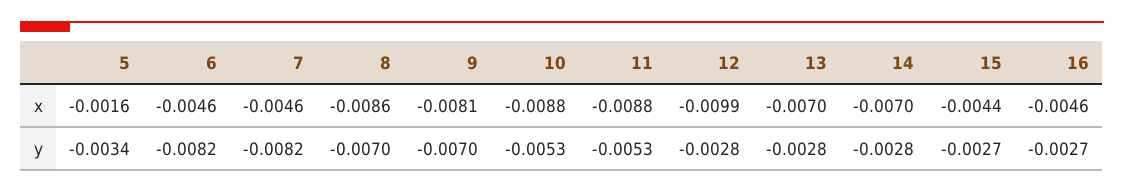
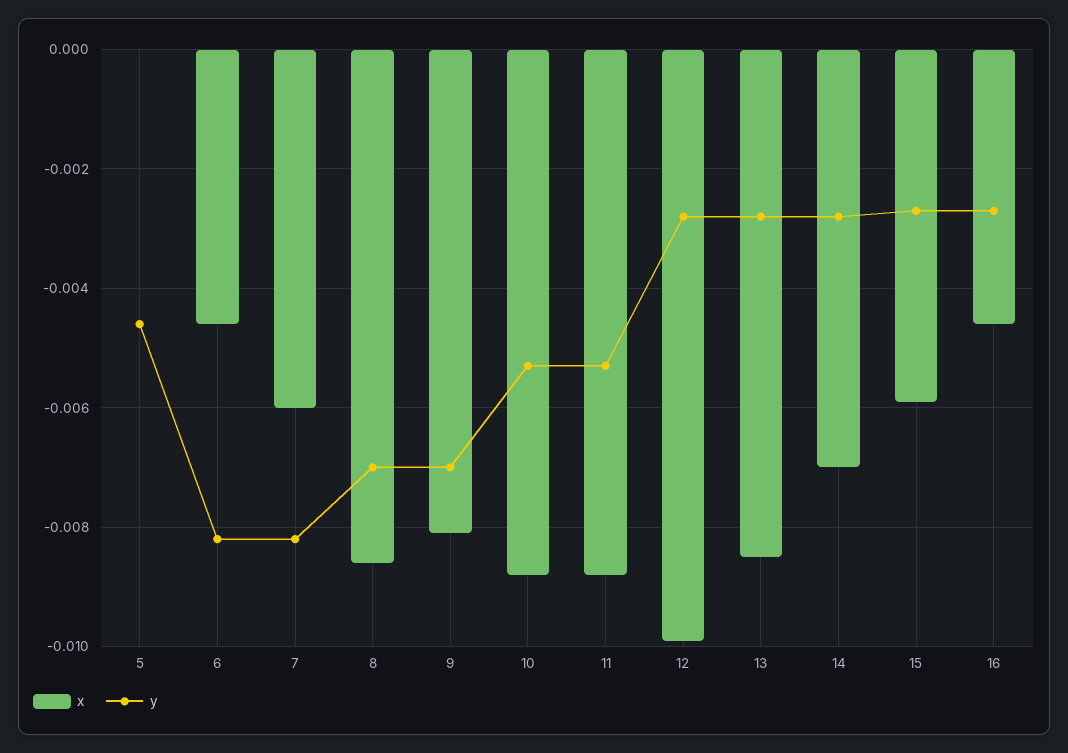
x, 5: -0.0016 -> 0
x, 7: -0.0046 -> -0.006
x, 13: -0.007 -> -0.0085
x, 15: -0.0044 -> -0.006
y, 5: -0.0034 -> -0.0045

